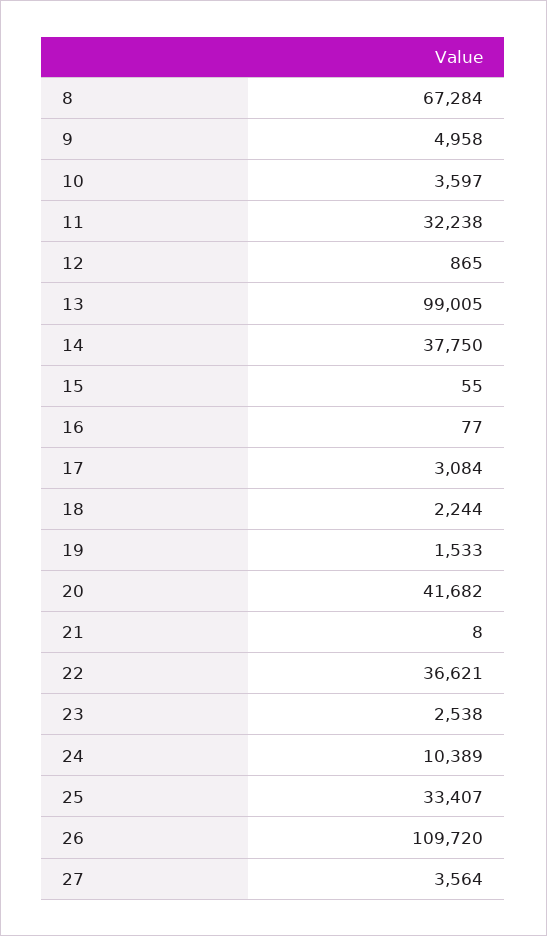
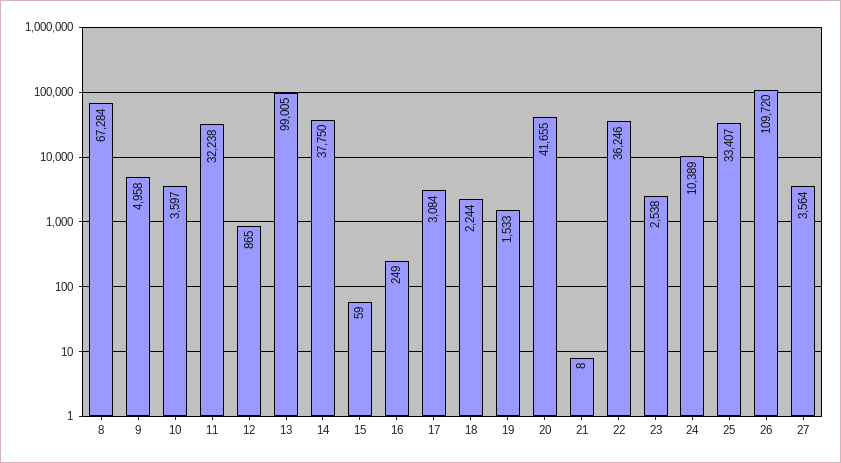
15: 55 -> 59
16: 77 -> 249
20: 41682 -> 41655
22: 36621 -> 36246

